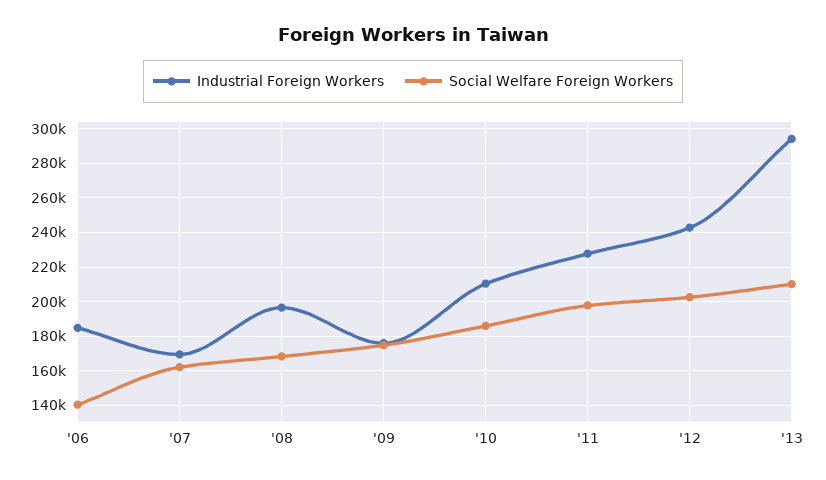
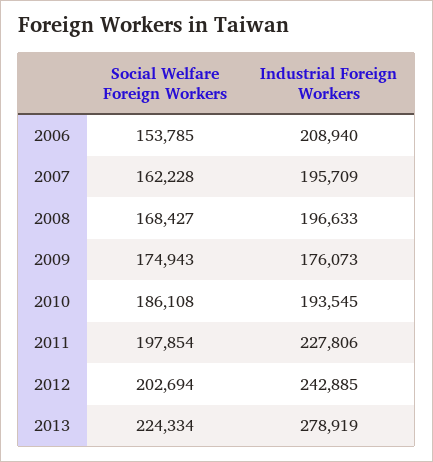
Industrial Foreign Workers, '06: 185000 -> 208940
Social Welfare Foreign Workers, '06: 140000 -> 153785
Industrial Foreign Workers, '07: 170000 -> 195709
Industrial Foreign Workers, '10: 210000 -> 193545
Industrial Foreign Workers, '13: 295000 -> 278919
Social Welfare Foreign Workers, '13: 210000 -> 224334

